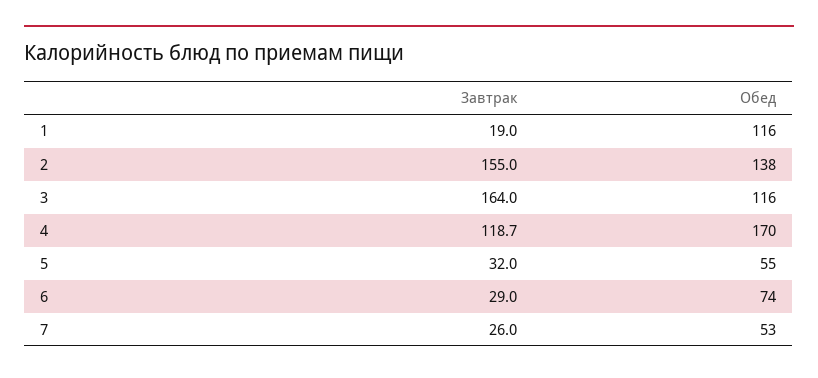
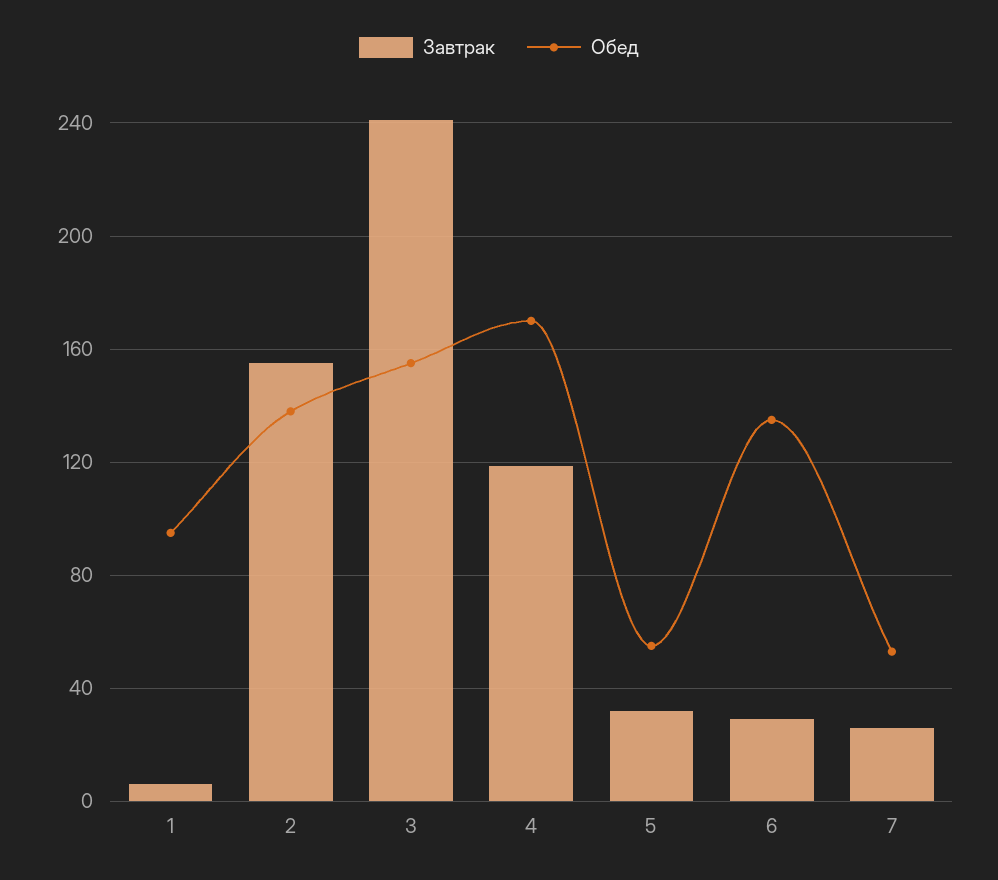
Завтрак, 1: 19 -> 5
Обед, 1: 116 -> 95
Завтрак, 3: 164 -> 240
Обед, 3: 116 -> 155
Обед, 6: 74 -> 135

